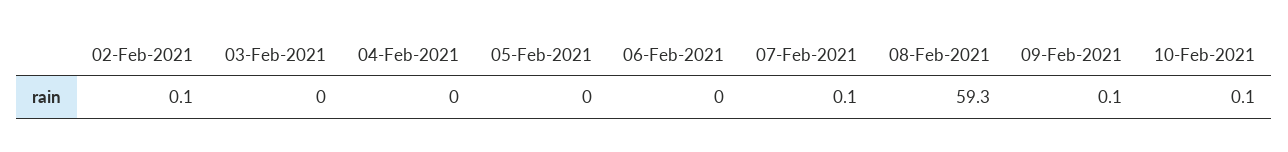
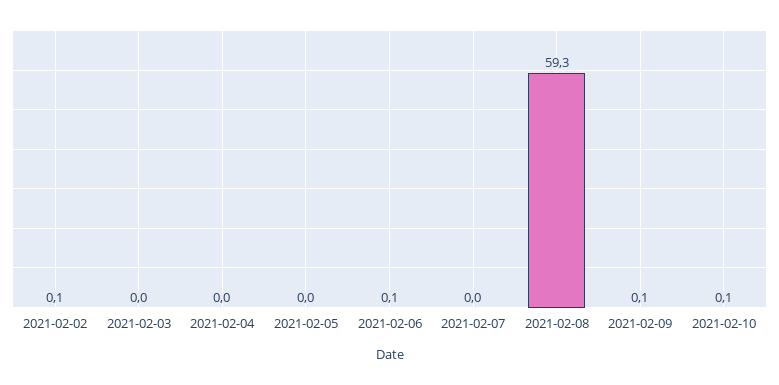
06-Feb-2021: 0 -> 0.1
07-Feb-2021: 0.1 -> 0

